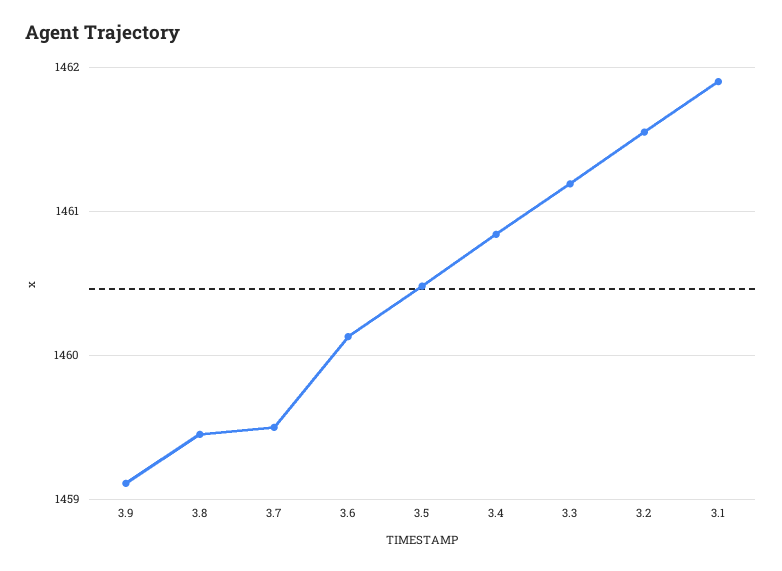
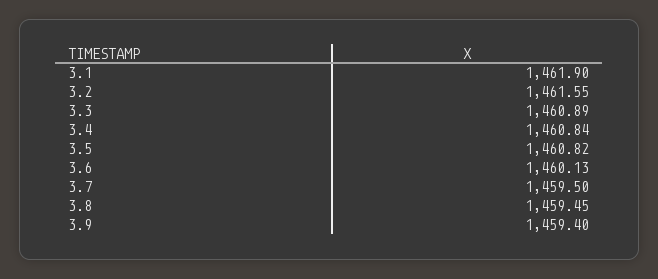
3.9: 1459.1 -> 1459.4
3.5: 1460.5 -> 1460.82
3.3: 1461.2 -> 1460.89

